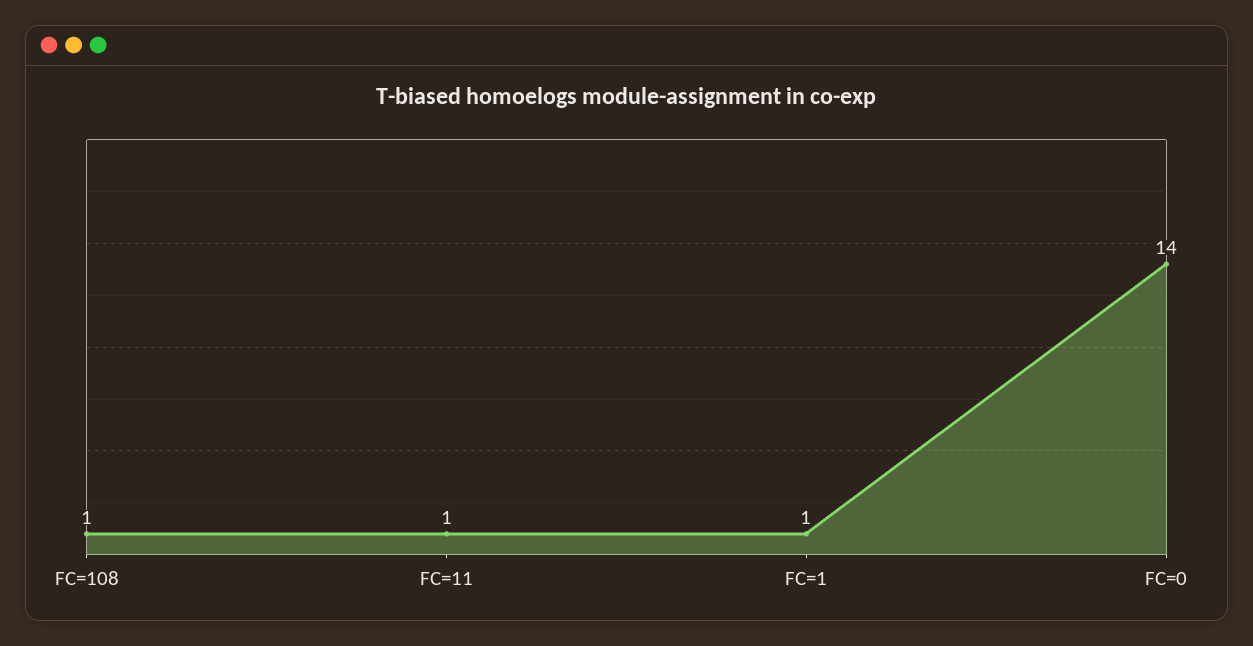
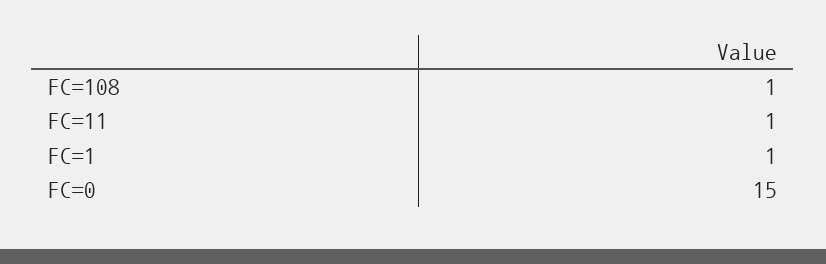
FC=0: 14 -> 15

